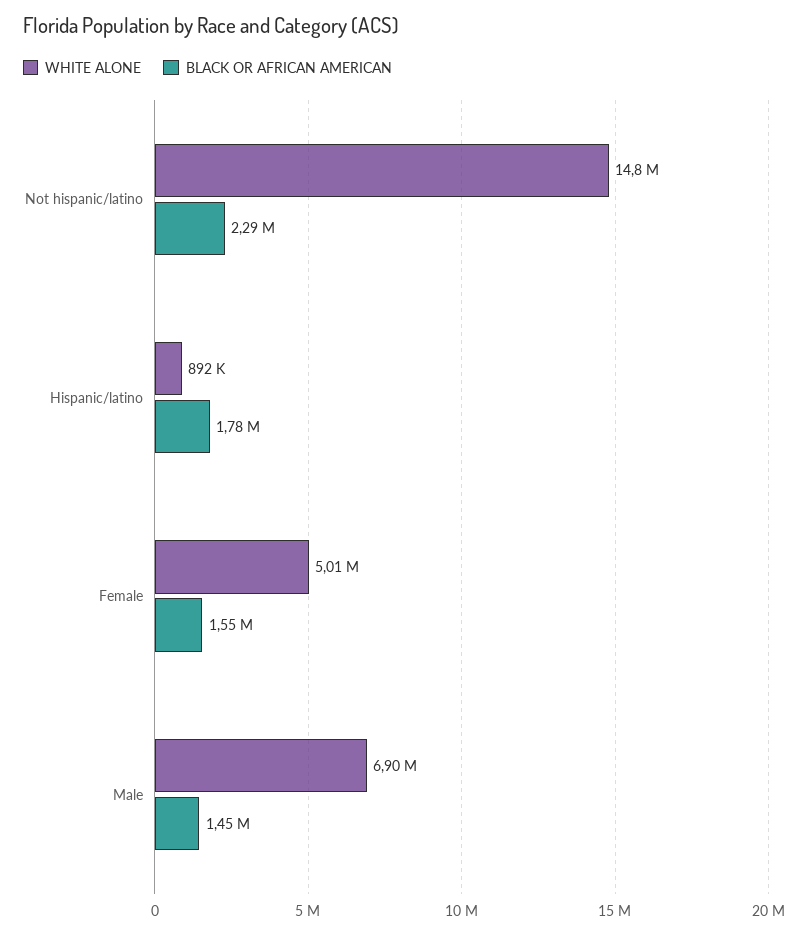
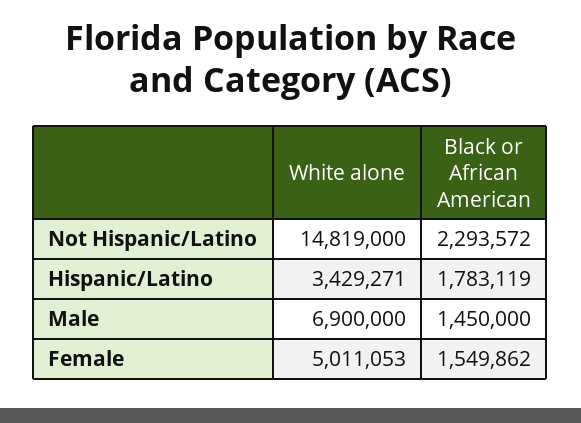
WHITE ALONE, Hispanic/latino: 892000 -> 3429271

